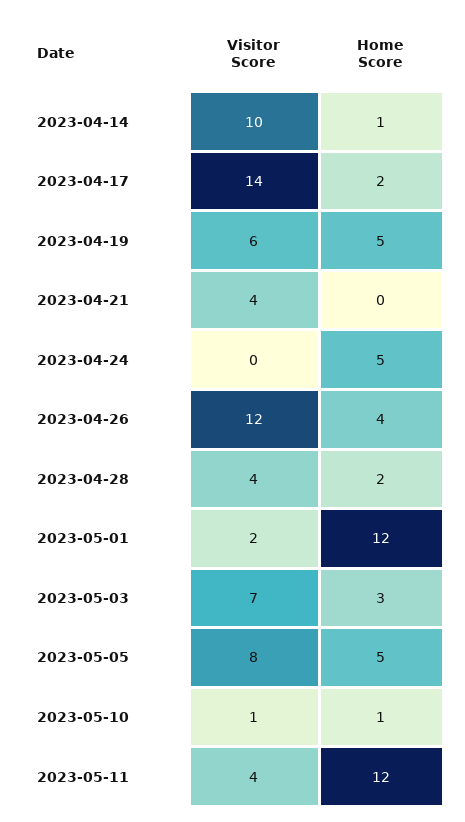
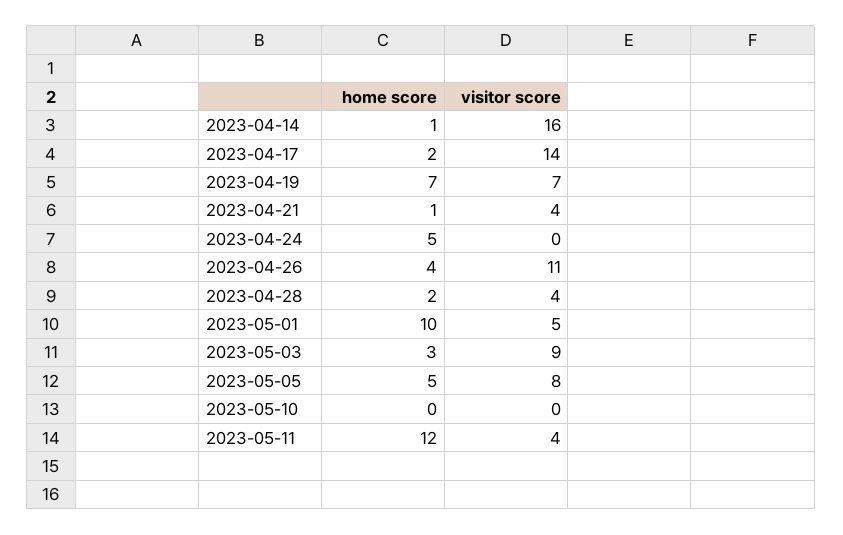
Visitor Score, 2023-04-14: 10 -> 16
Visitor Score, 2023-04-19: 6 -> 7
Home Score, 2023-04-19: 5 -> 7
Home Score, 2023-04-21: 0 -> 1
Visitor Score, 2023-04-26: 12 -> 11
Visitor Score, 2023-05-01: 2 -> 5
Home Score, 2023-05-01: 12 -> 10
Visitor Score, 2023-05-03: 7 -> 9
Visitor Score, 2023-05-10: 1 -> 0
Home Score, 2023-05-10: 1 -> 0

